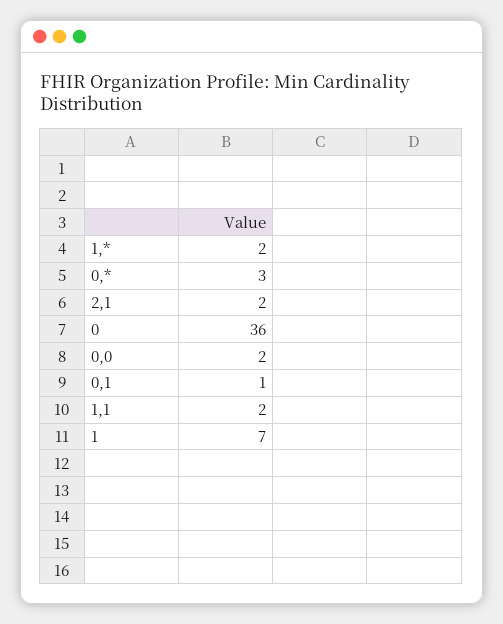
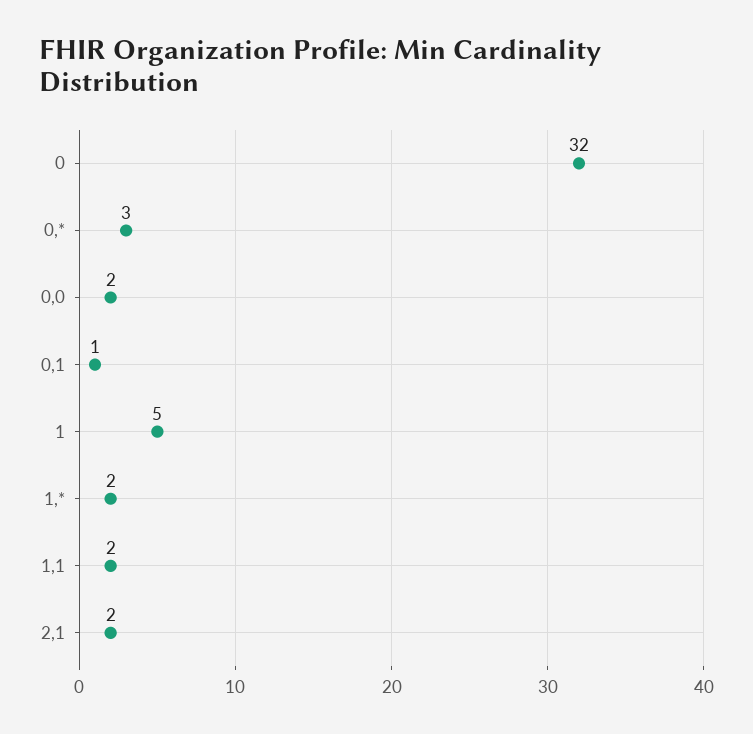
0: 36 -> 32
1: 7 -> 5

